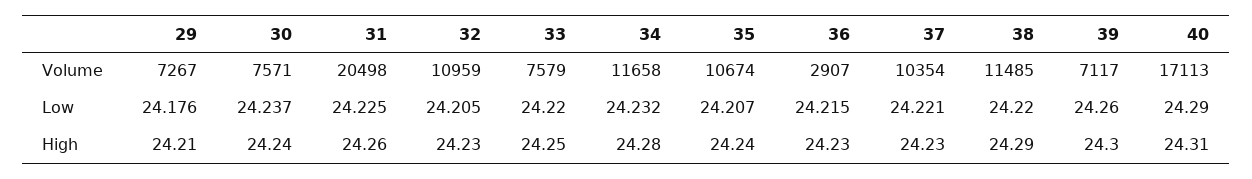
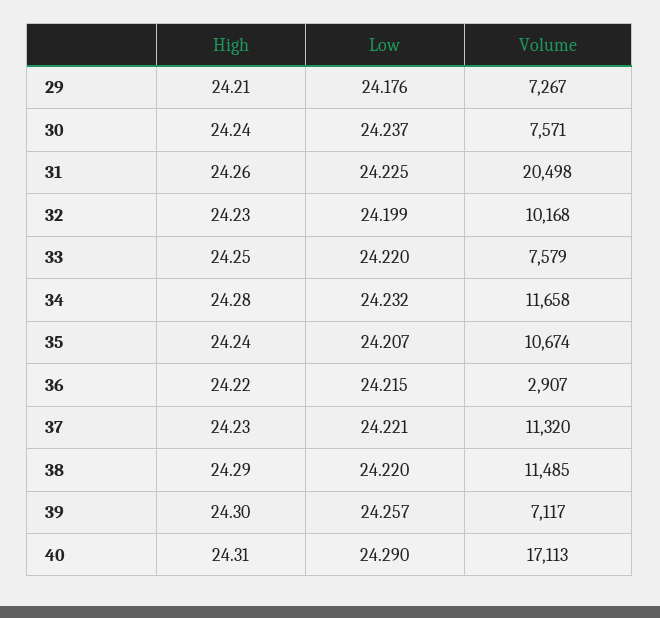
32, Volume: 10959 -> 10168
37, Volume: 10354 -> 11320
32, Low: 24.205 -> 24.199
39, Low: 24.26 -> 24.257
36, High: 24.23 -> 24.22

